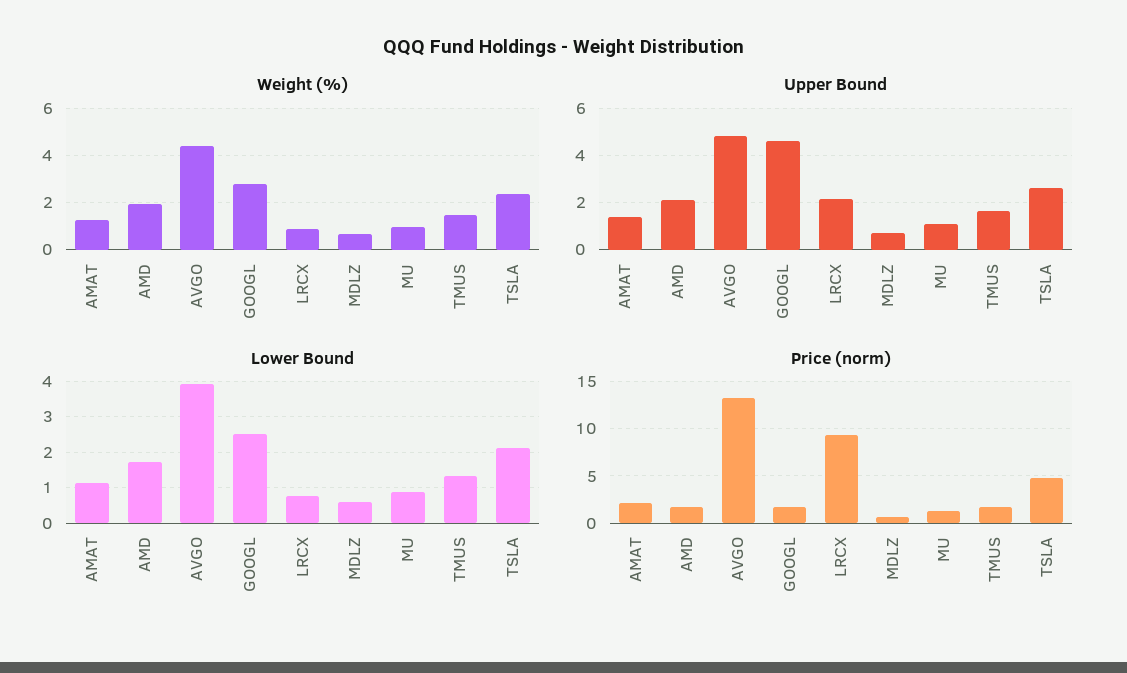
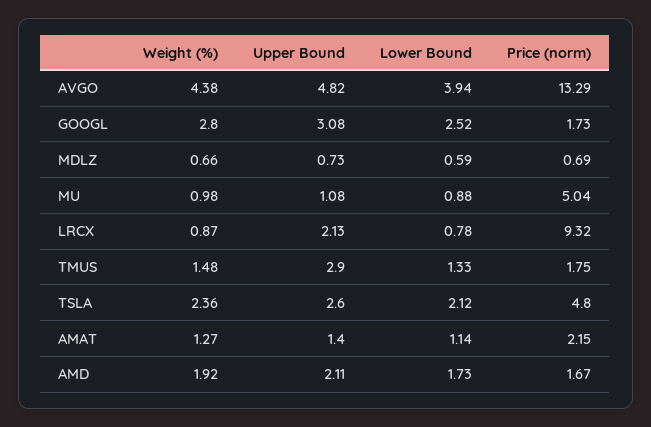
Upper Bound, GOOGL: 4.5 -> 3.08
Upper Bound, TMUS: 1.5 -> 2.9
Price (norm), MU: 1 -> 5.04

